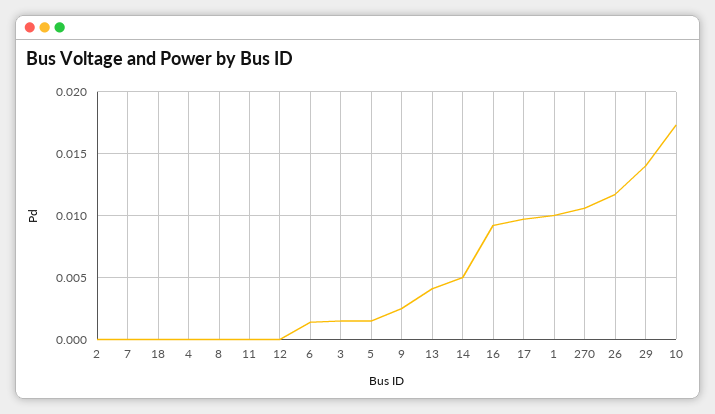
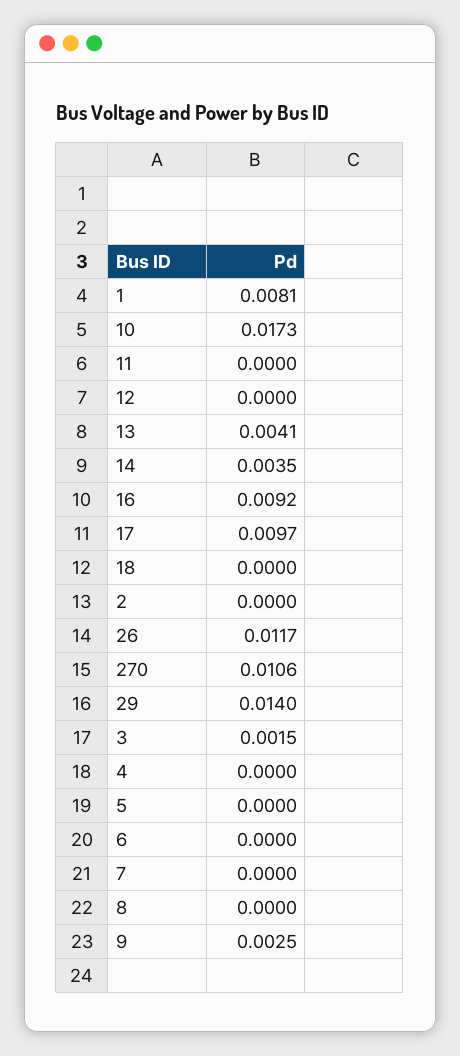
6: 0.0015 -> 0
5: 0.0015 -> 0
14: 0.005 -> 0.0035
1: 0.01 -> 0.0081

